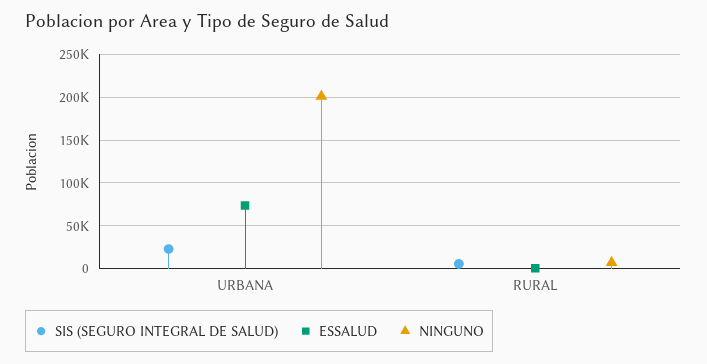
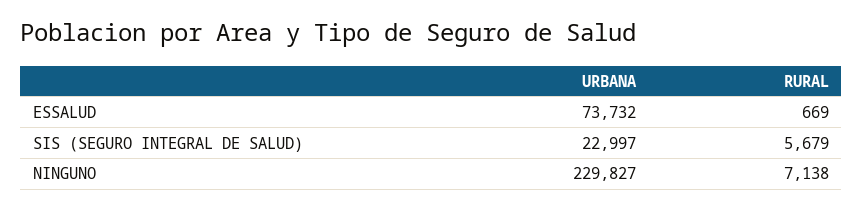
NINGUNO, URBANA: 200000 -> 229827

